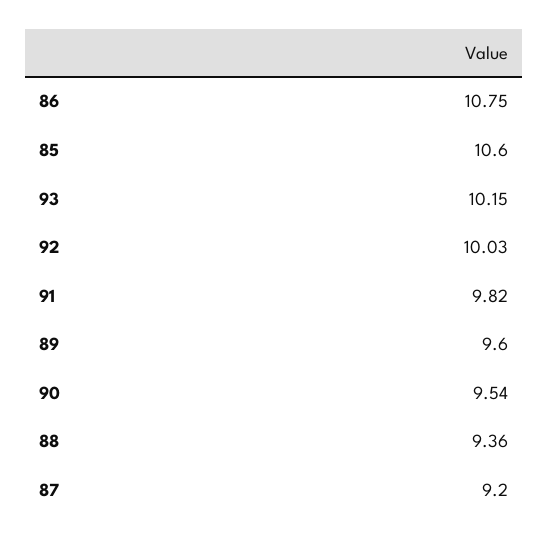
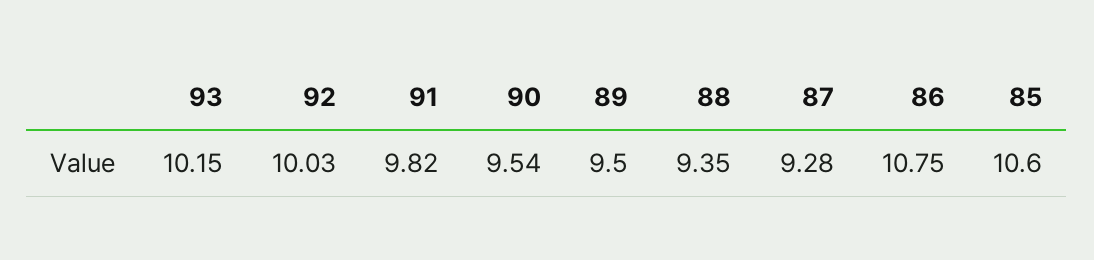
89: 9.6 -> 9.5
88: 9.36 -> 9.35
87: 9.2 -> 9.28

